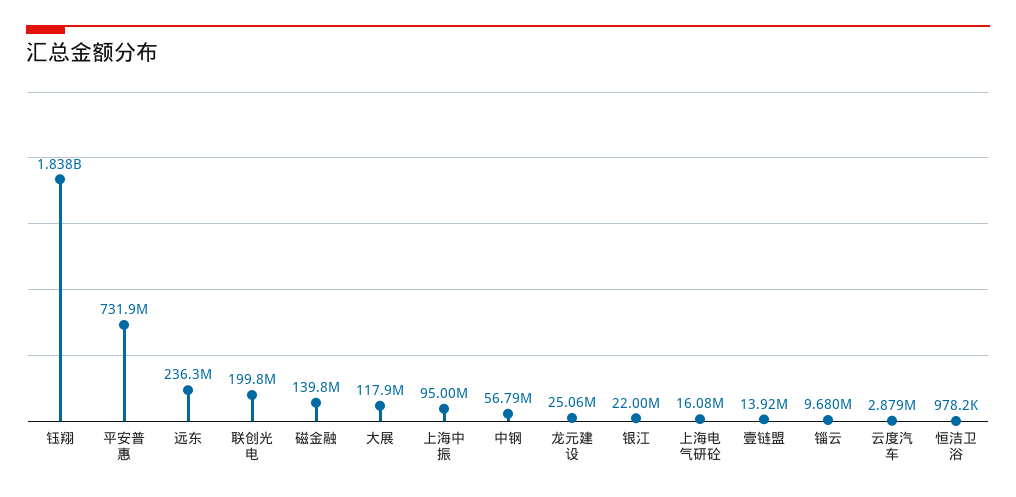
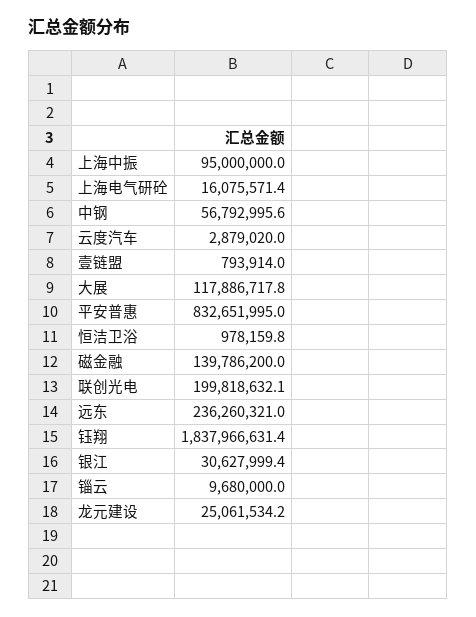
平安普惠: 731900000 -> 832651995
银江: 22000000 -> 30627999.4
壹链盟: 13920000 -> 793914

